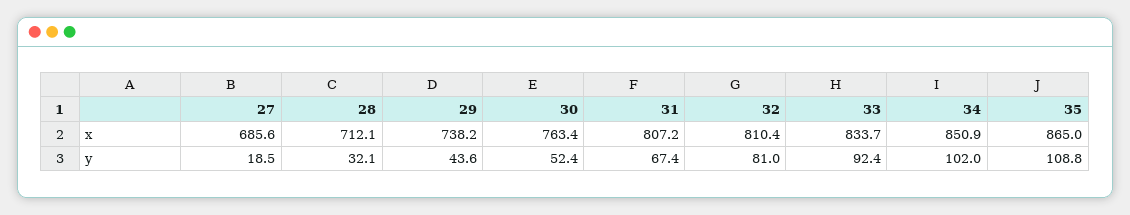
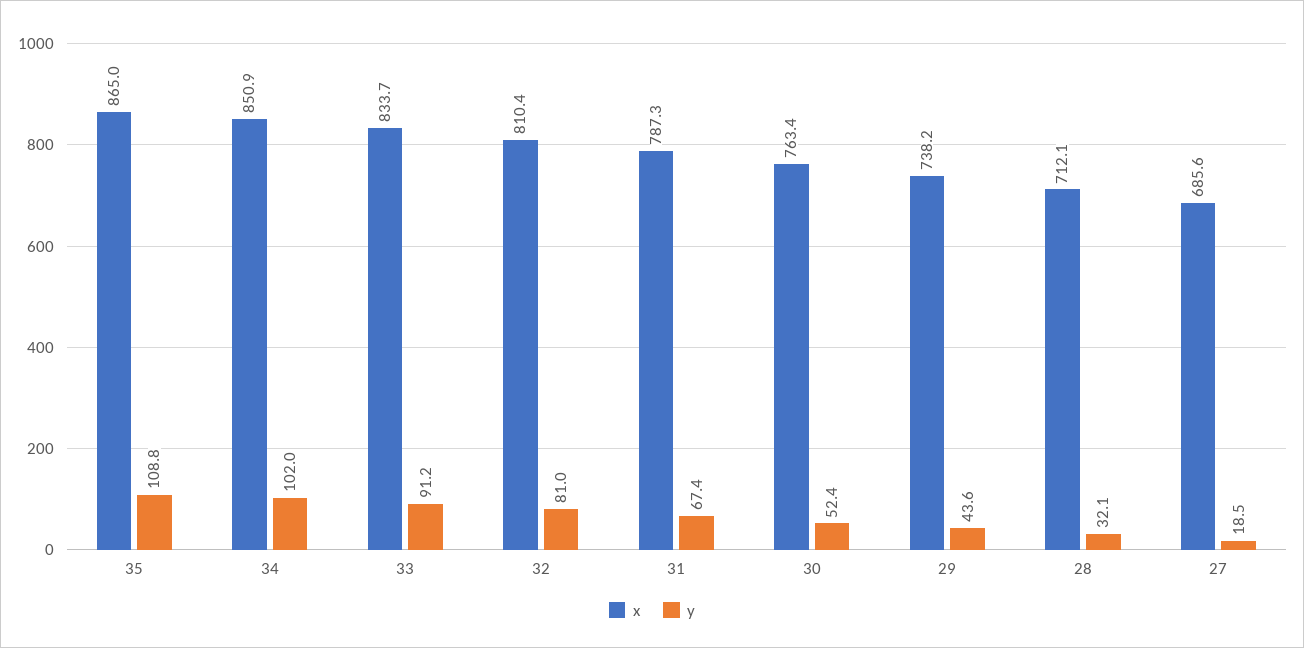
x, 31: 807.2 -> 787.3
y, 33: 92.4 -> 91.2

